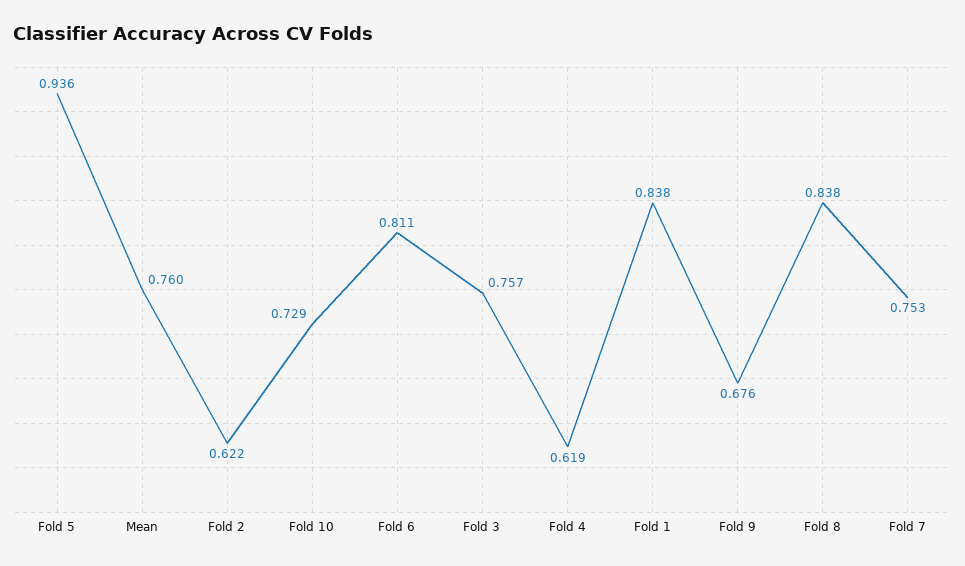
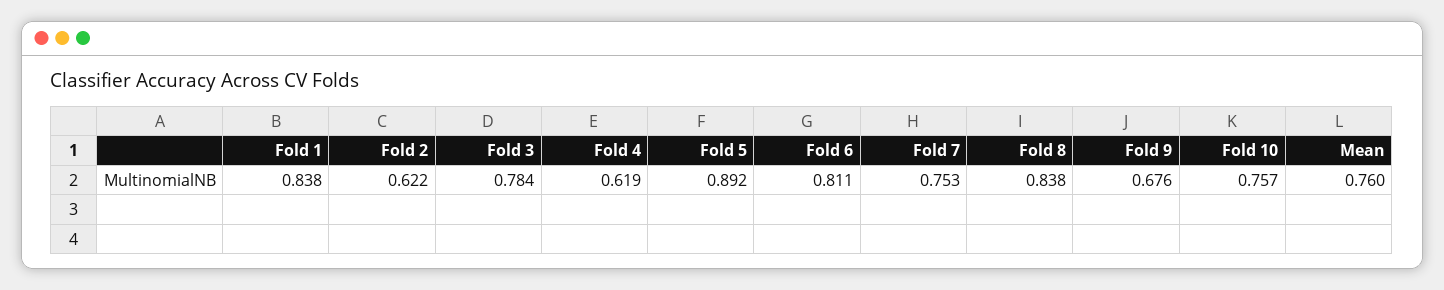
Fold 5: 0.936 -> 0.892
Fold 10: 0.729 -> 0.757
Fold 3: 0.757 -> 0.784

